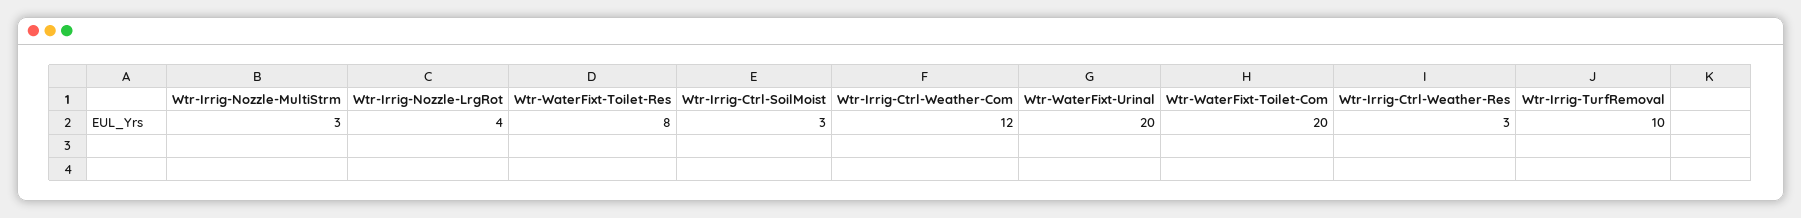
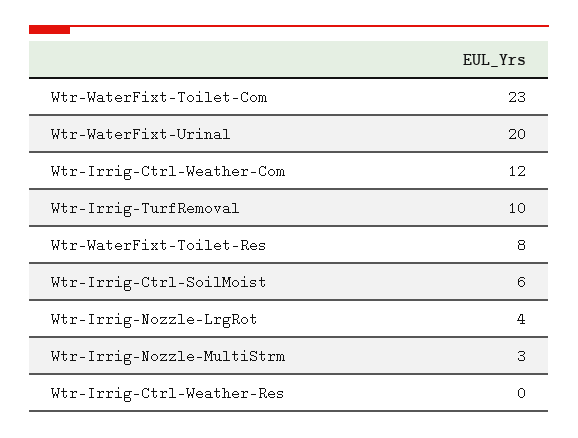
Wtr-Irrig-Ctrl-SoilMoist: 3 -> 6
Wtr-WaterFixt-Toilet-Com: 20 -> 23
Wtr-Irrig-Ctrl-Weather-Res: 3 -> 0

